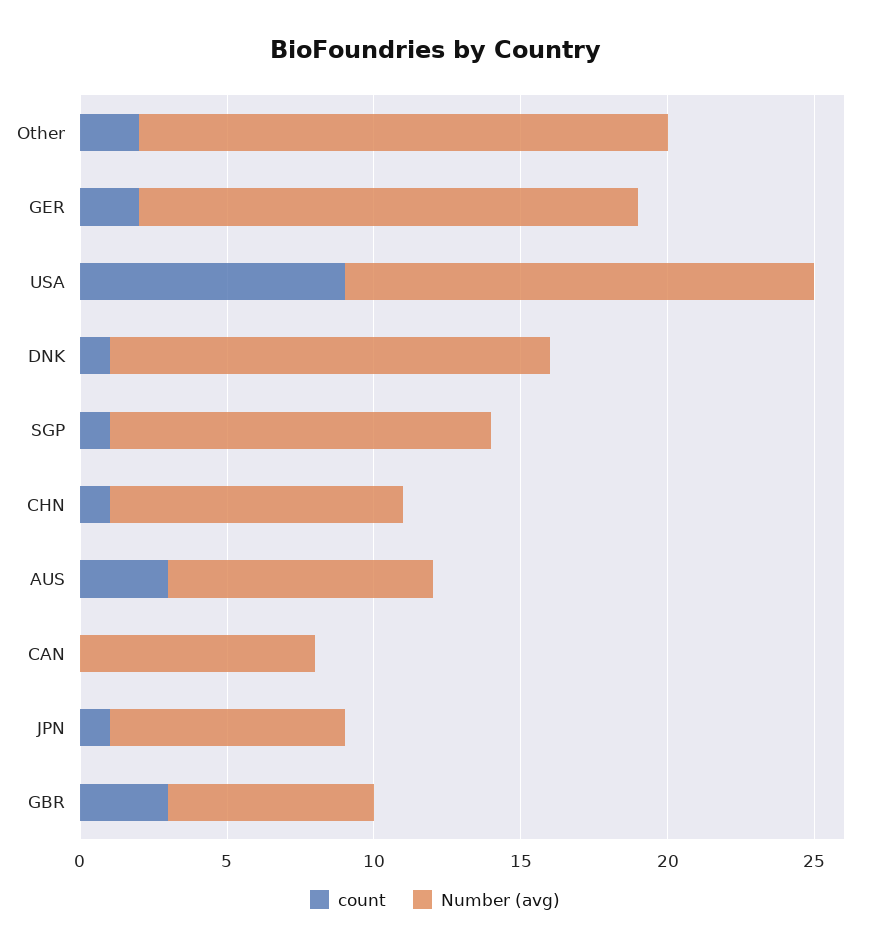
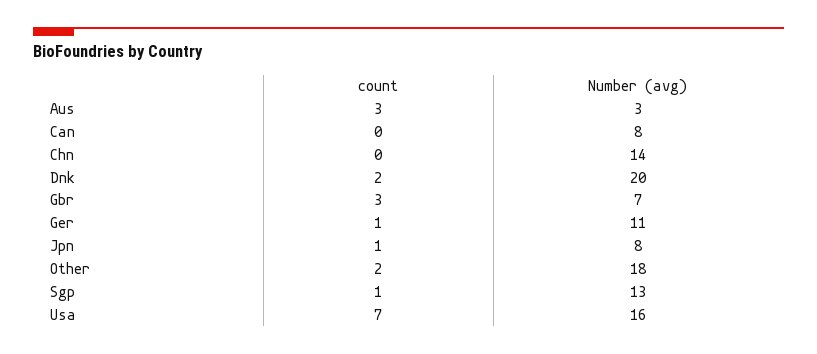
count, GER: 2 -> 1
Number (avg), GER: 17 -> 11
count, USA: 9 -> 7
count, DNK: 1 -> 2
Number (avg), DNK: 15 -> 20
count, CHN: 1 -> 0
Number (avg), CHN: 10 -> 14
Number (avg), AUS: 9 -> 3

